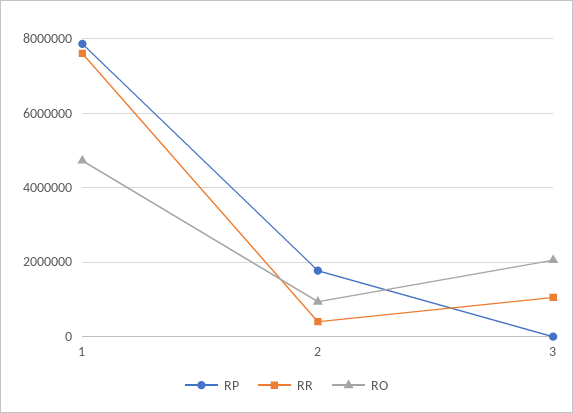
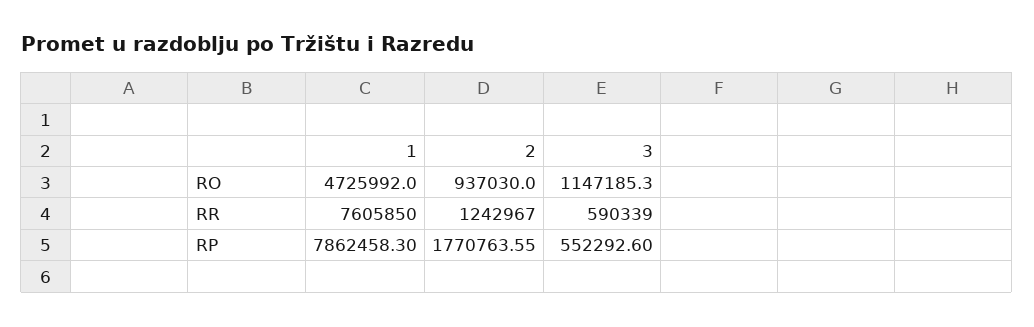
RR, 2: 400000 -> 1242967
RP, 3: 0 -> 552292.6
RR, 3: 1000000 -> 590339
RO, 3: 2000000 -> 1147185.3

